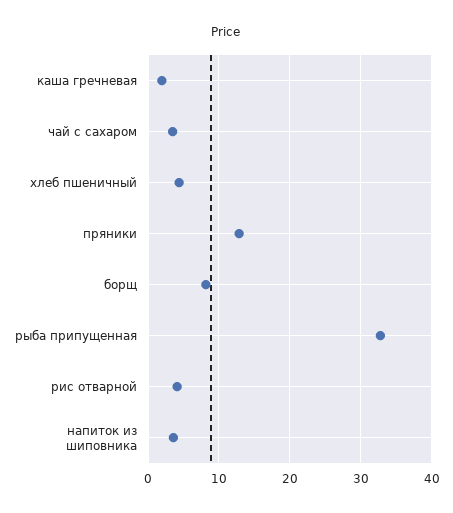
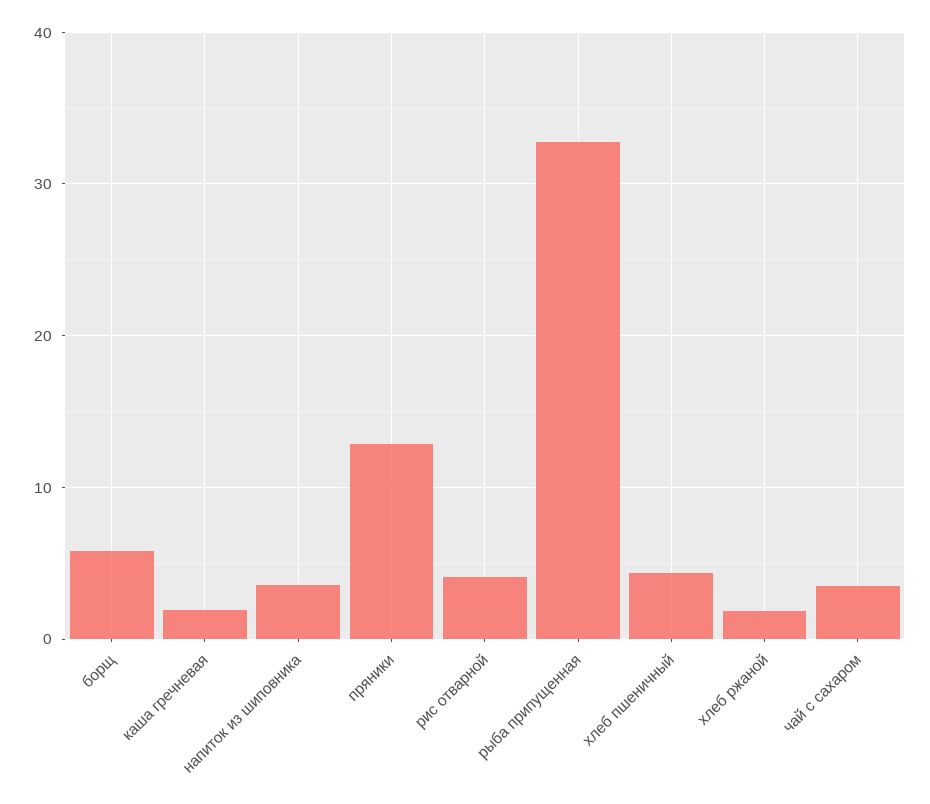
борщ: 8 -> 6
хлеб ржаной: none -> 2

